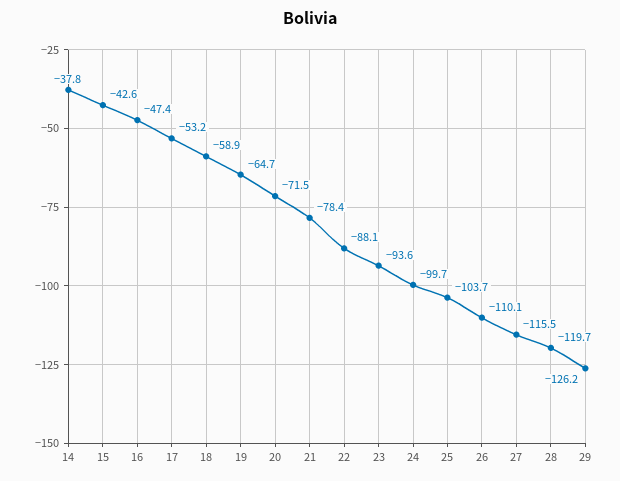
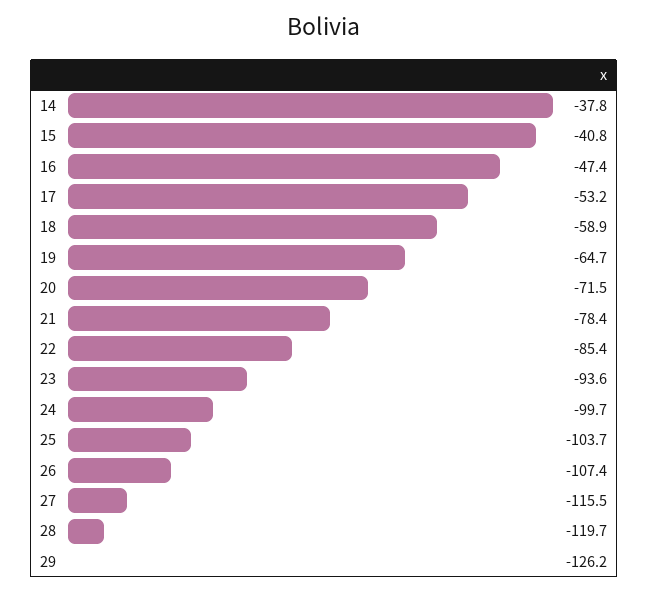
15: -42.6 -> -40.8
22: -88.1 -> -85.4
26: -110.1 -> -107.4

